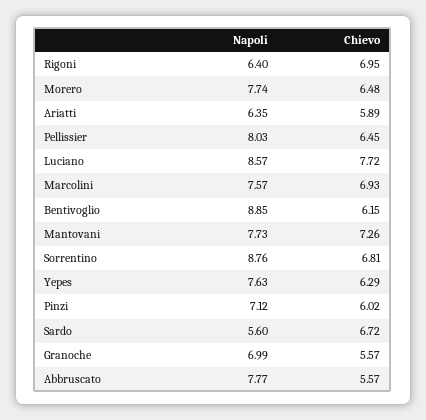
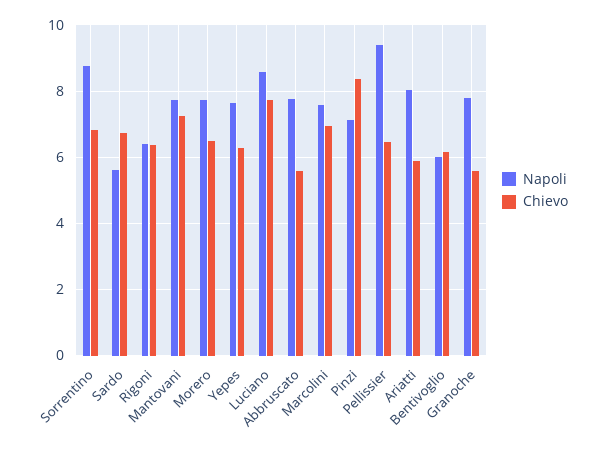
Chievo, Rigoni: 6.95 -> 6.4
Napoli, Ariatti: 6.35 -> 8
Napoli, Pellissier: 8.03 -> 9.4
Napoli, Bentivoglio: 8.85 -> 6
Chievo, Pinzi: 6.02 -> 8.4
Napoli, Granoche: 6.99 -> 7.8

